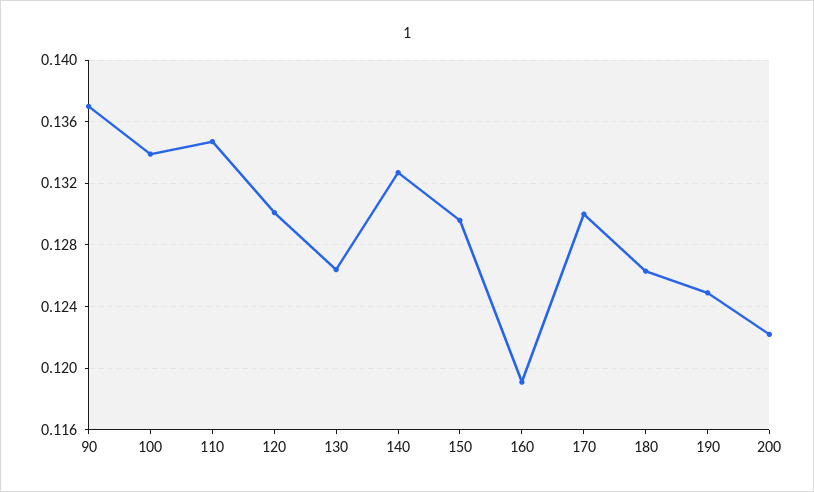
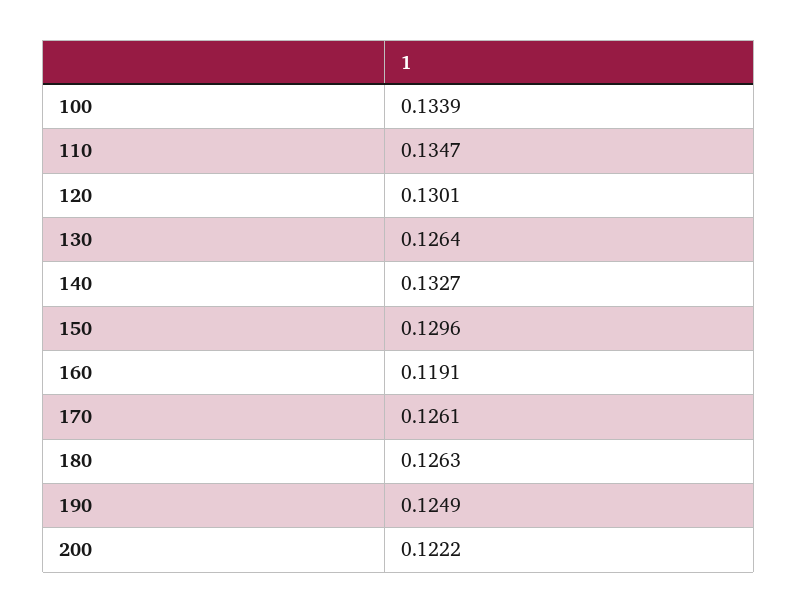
90: 0.137 -> none
170: 0.13 -> 0.1261

